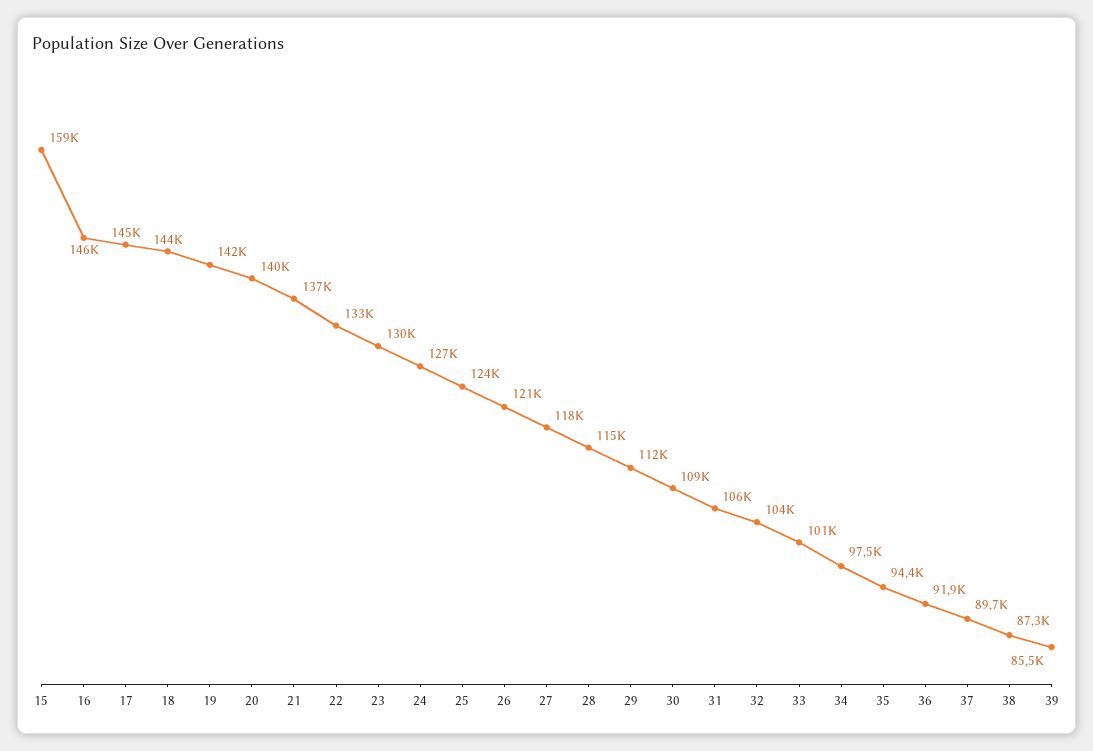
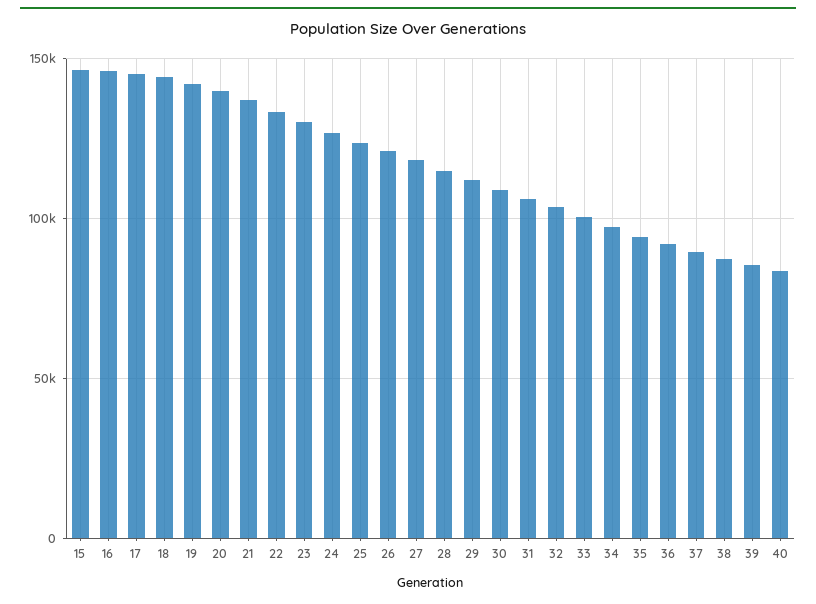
15: 159000 -> 145000
40: none -> 85000

